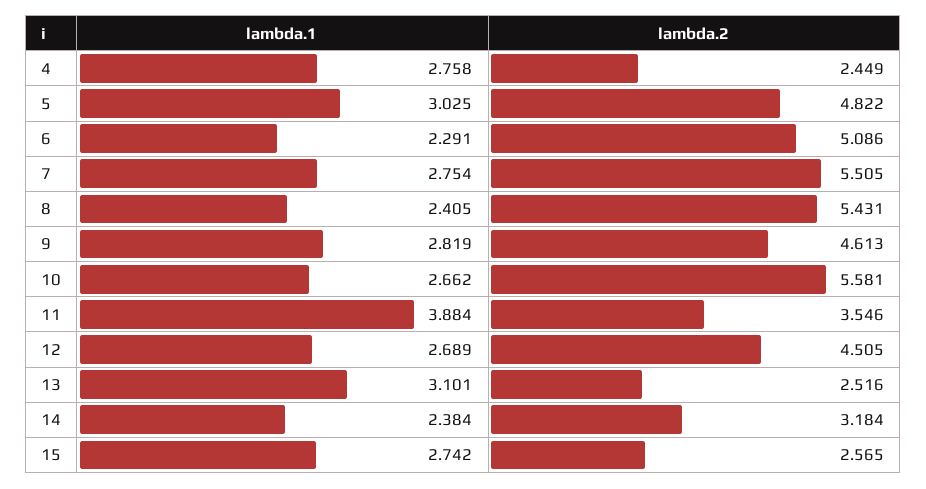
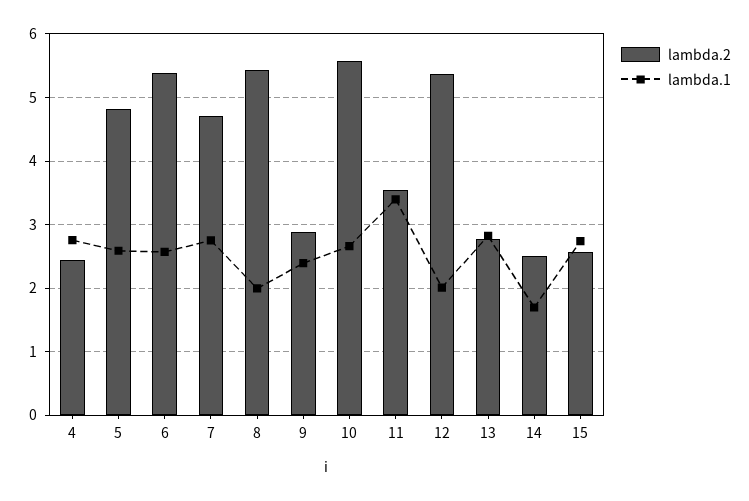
lambda.1, 5: 3.025 -> 2.6
lambda.1, 6: 2.291 -> 2.6
lambda.2, 6: 5.086 -> 5.4
lambda.2, 7: 5.505 -> 4.7
lambda.1, 8: 2.405 -> 2
lambda.1, 9: 2.819 -> 2.4
lambda.2, 9: 4.613 -> 2.9
lambda.1, 11: 3.884 -> 3.4
lambda.1, 12: 2.689 -> 2
lambda.2, 12: 4.505 -> 5.4
lambda.1, 13: 3.101 -> 2.8
lambda.2, 13: 2.516 -> 2.8
lambda.1, 14: 2.384 -> 1.7
lambda.2, 14: 3.184 -> 2.5

